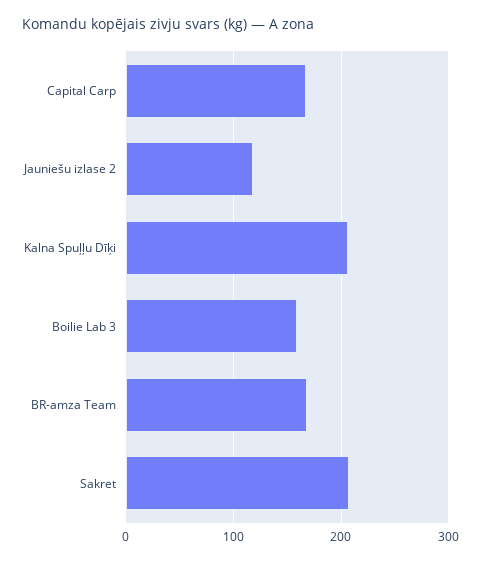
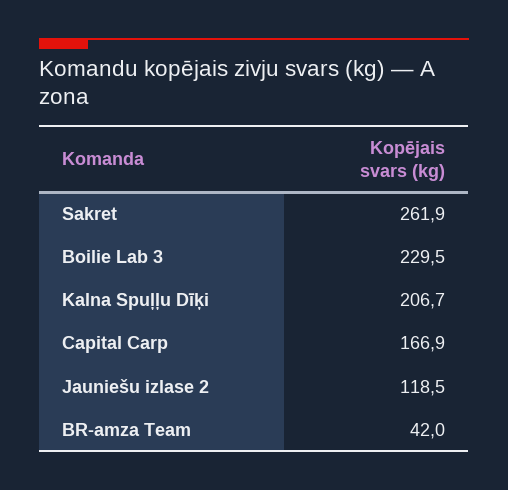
Boilie Lab 3: 160 -> 229.5
BR-amza Team: 170 -> 42
Sakret: 210 -> 261.9

